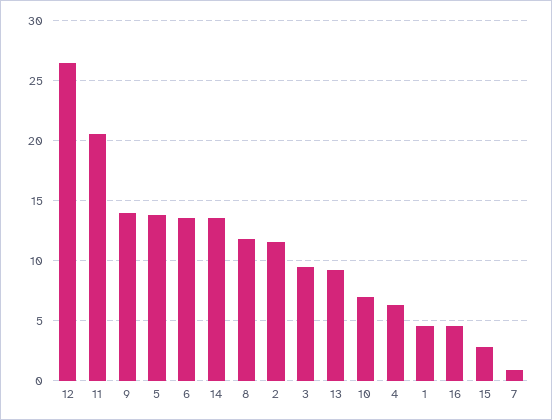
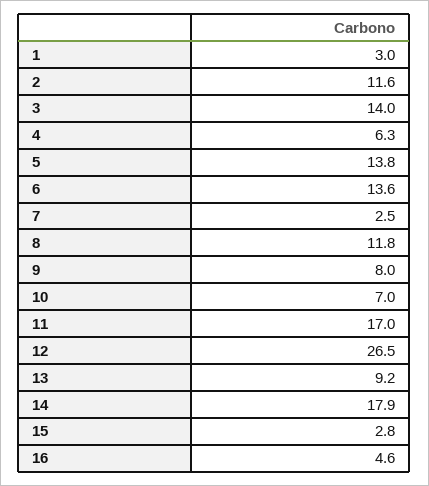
11: 20.5 -> 17
9: 14 -> 8
14: 13.5 -> 17.9
3: 9.5 -> 14
1: 4.5 -> 3
7: 1 -> 2.5

